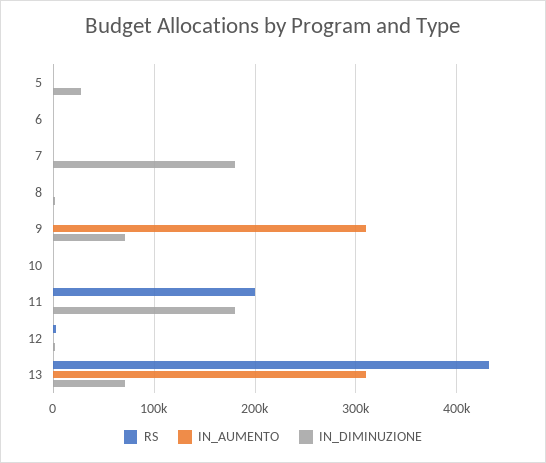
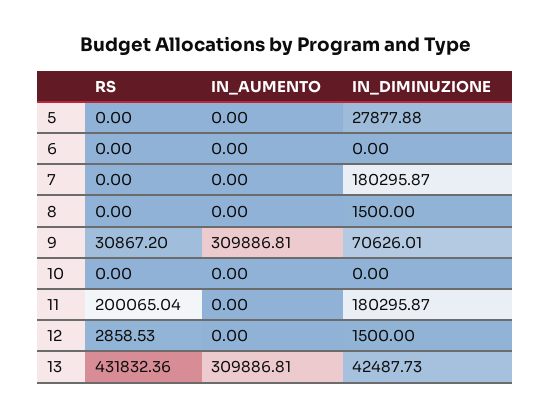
RS, 9: 0 -> 30867.2
IN_DIMINUZIONE, 13: 70000 -> 42487.73

